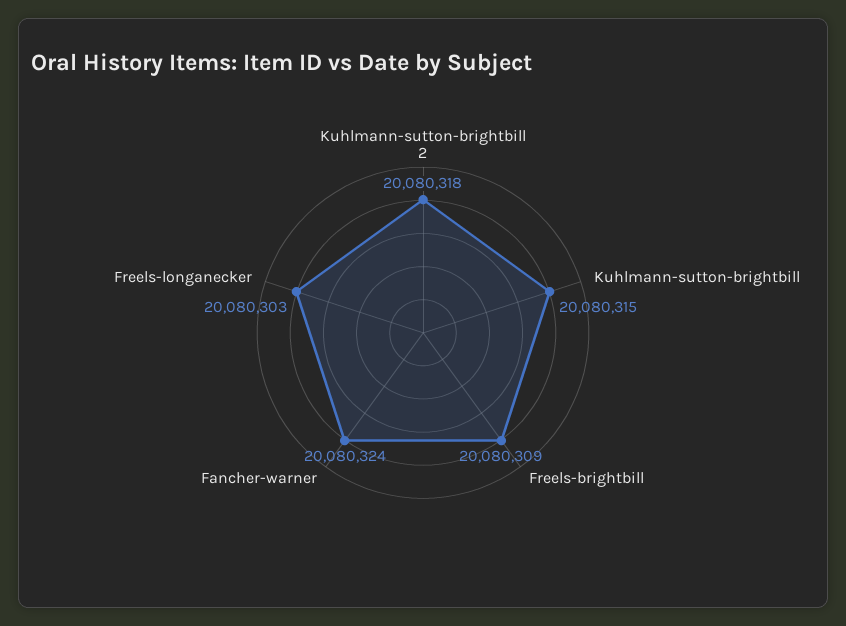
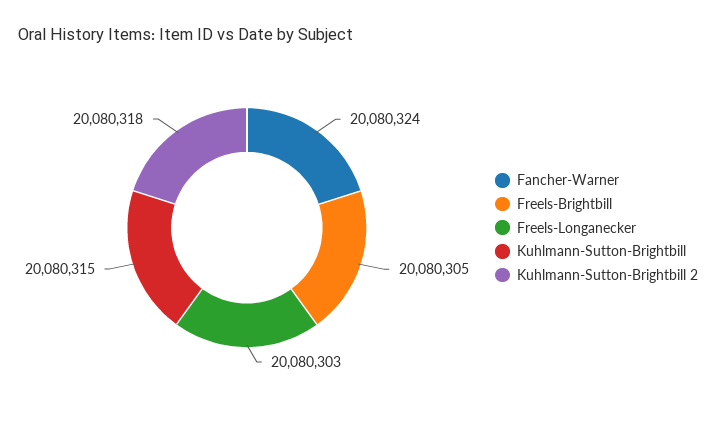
Freels-brightbill: 20080309 -> 20080305

